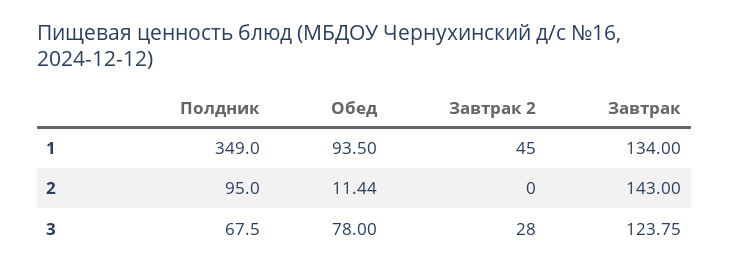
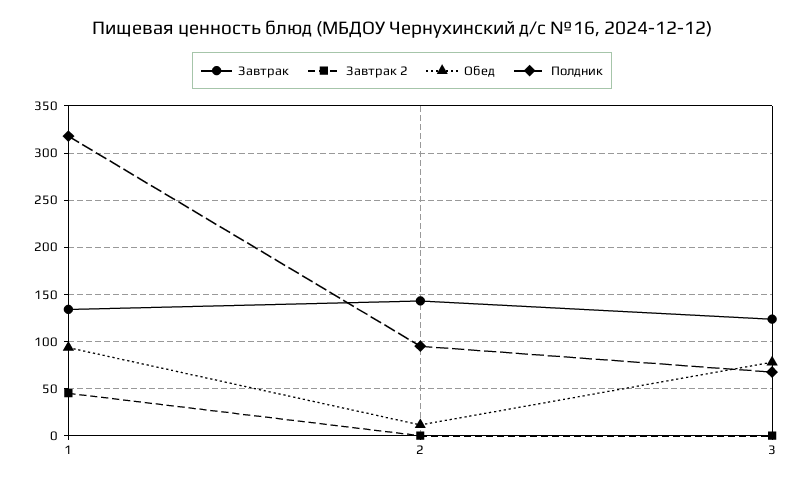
Полдник, 1: 349 -> 320
Завтрак 2, 3: 28 -> 0

